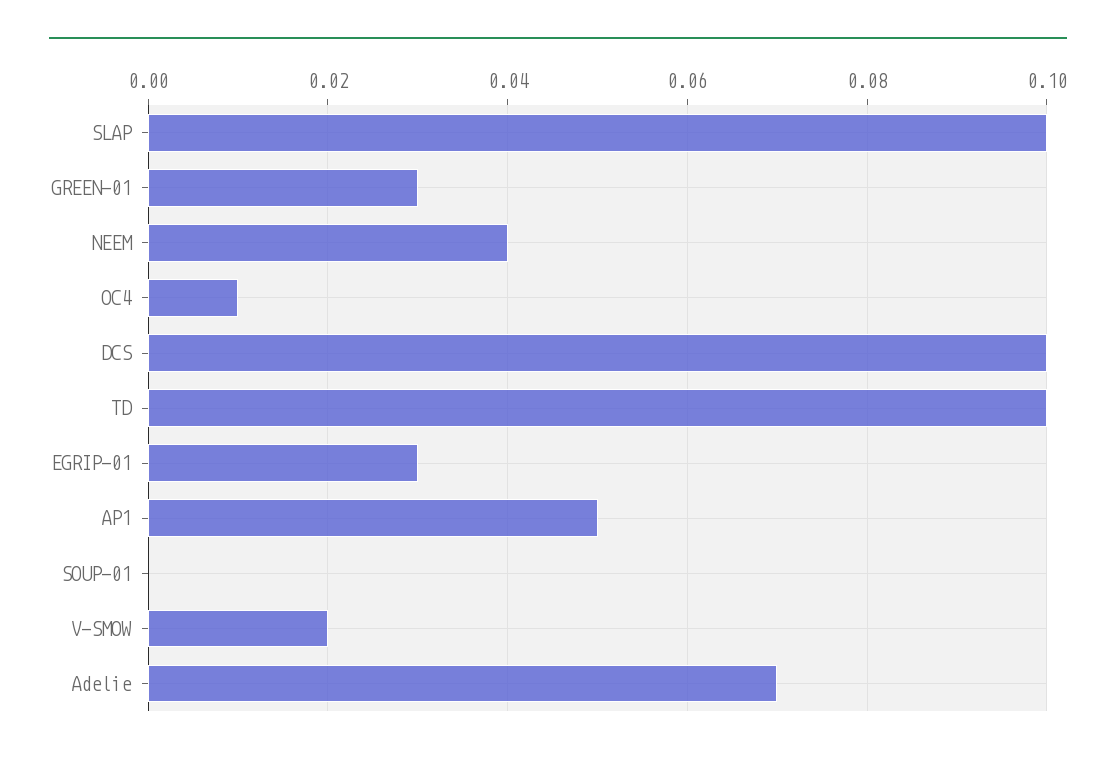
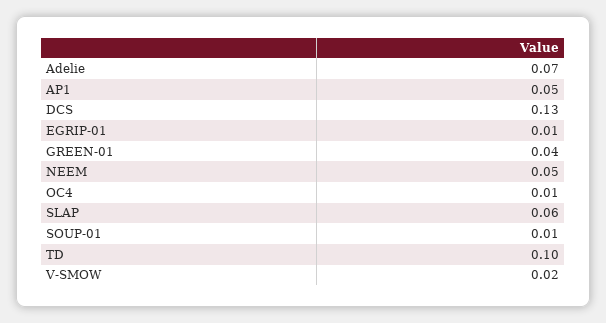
SLAP: 0.1 -> 0.06
GREEN-01: 0.03 -> 0.04
NEEM: 0.04 -> 0.05
DCS: 0.1 -> 0.13
EGRIP-01: 0.03 -> 0.01
SOUP-01: 0 -> 0.01

